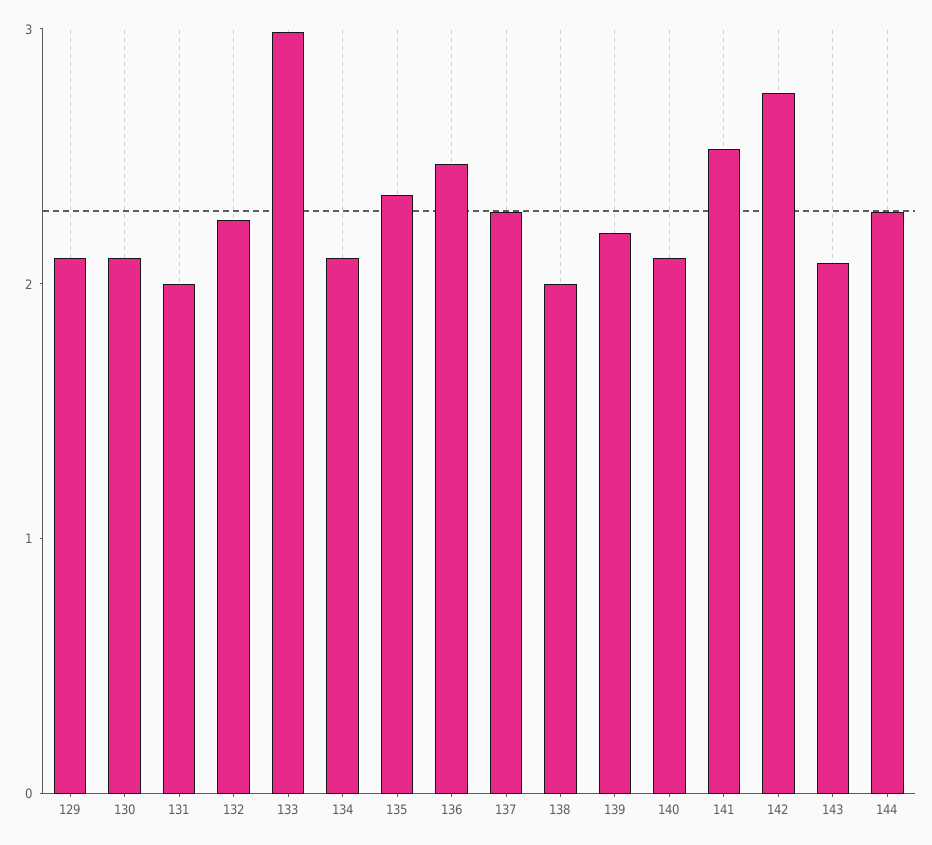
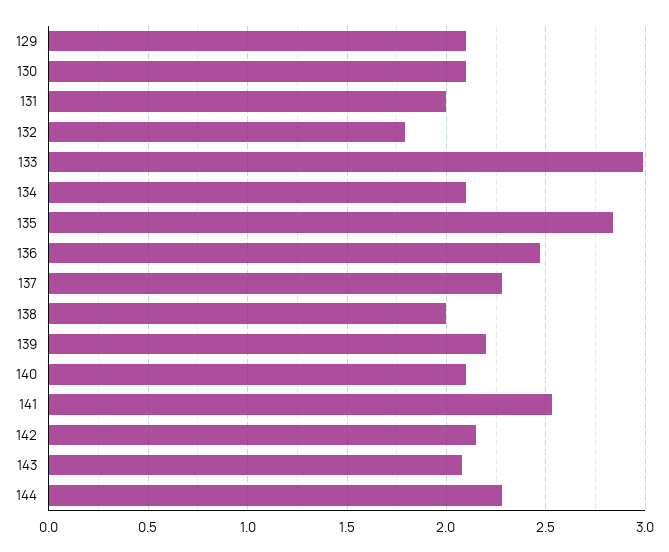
132: 2.2 -> 1.8
135: 2.4 -> 2.85
142: 2.8 -> 2.15

